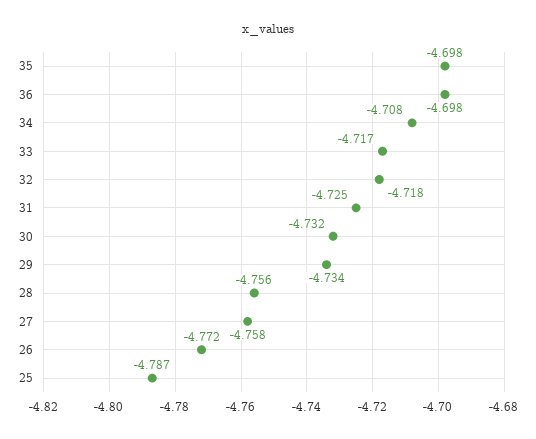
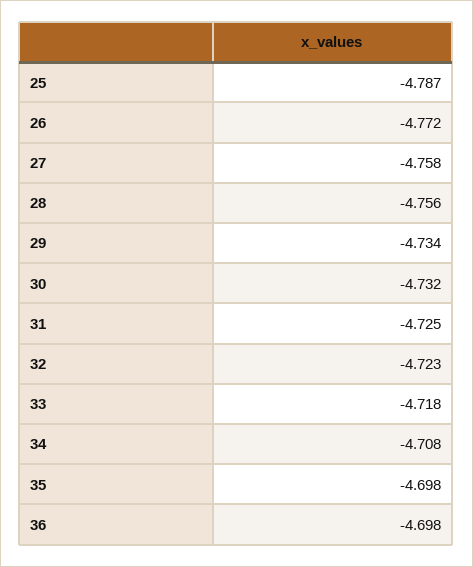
33: -4.717 -> -4.718
32: -4.718 -> -4.723

